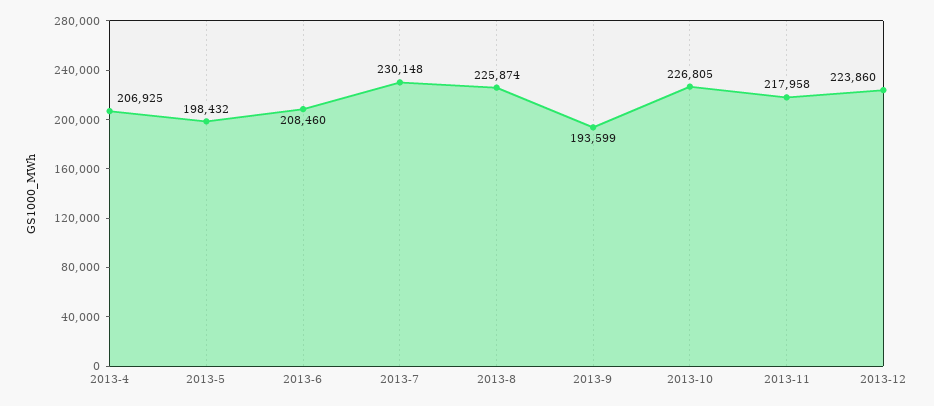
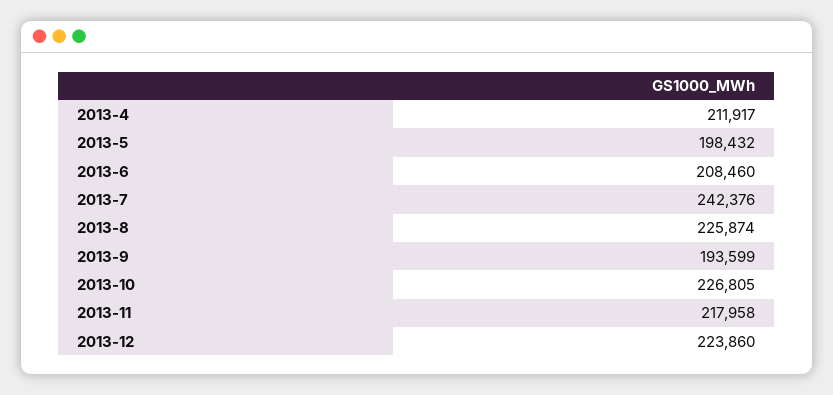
2013-4: 206925 -> 211917
2013-7: 230148 -> 242376

